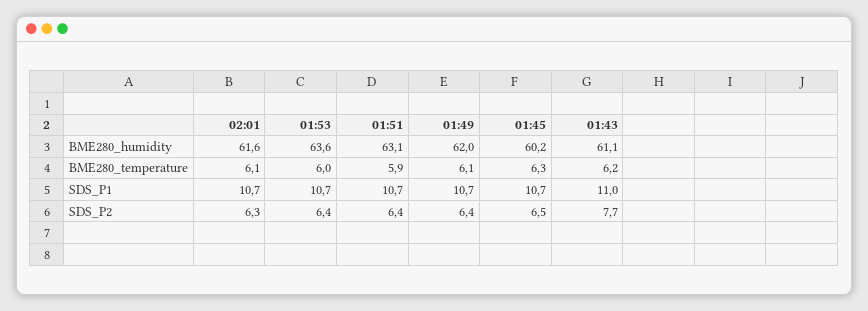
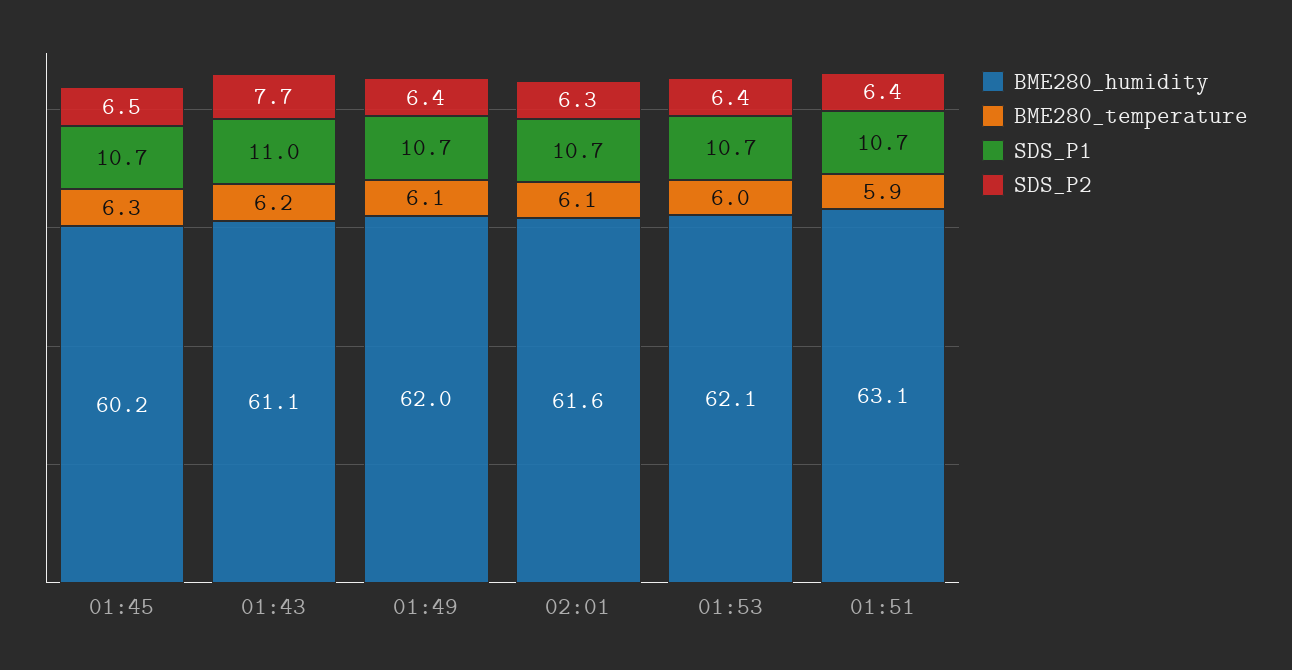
BME280_humidity, 01:53: 63.6 -> 62.1

